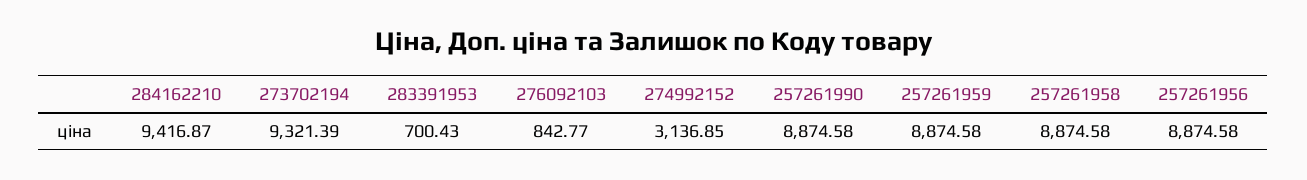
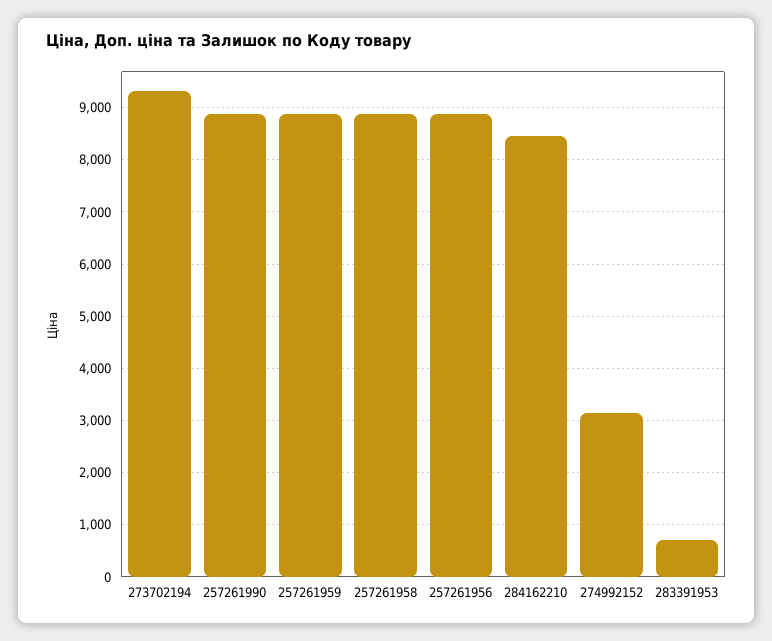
284162210: 9416.87 -> 8400
276092103: 842.77 -> none

